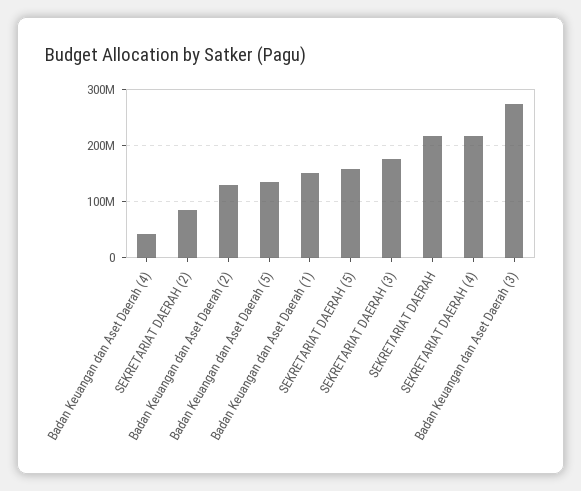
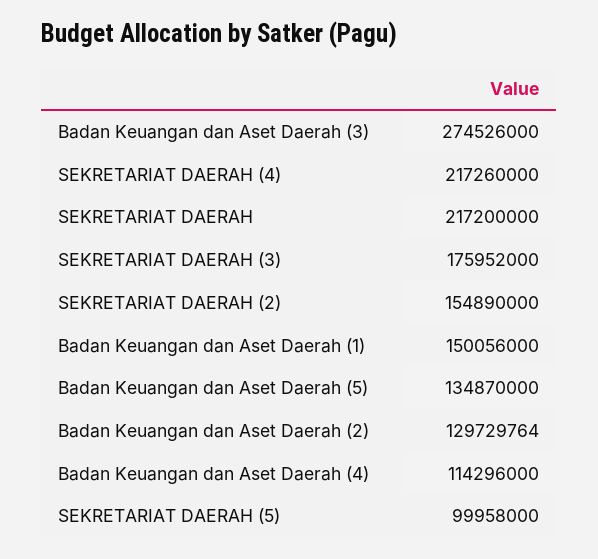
Badan Keuangan dan Aset Daerah (4): 40000000 -> 114296000
SEKRETARIAT DAERAH (2): 80000000 -> 154890000
SEKRETARIAT DAERAH (5): 160000000 -> 99958000

